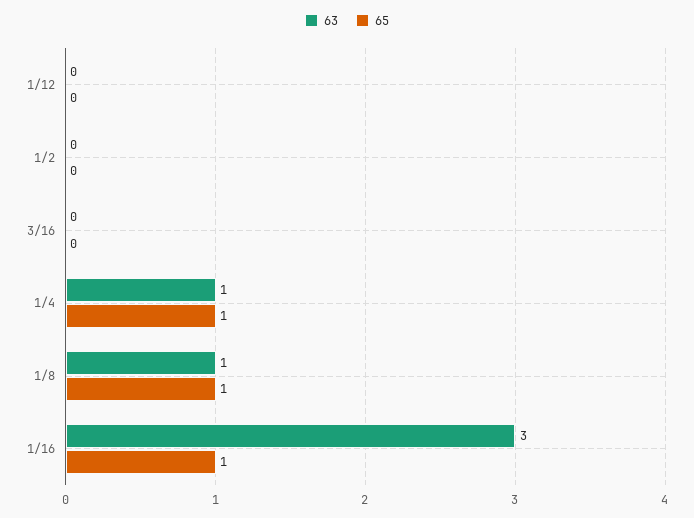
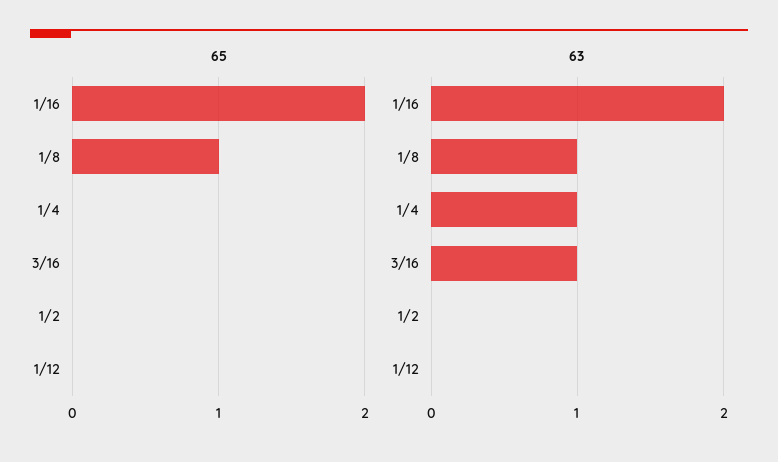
63, 3/16: 0 -> 1
65, 1/4: 1 -> 0
63, 1/16: 3 -> 2
65, 1/16: 1 -> 2

